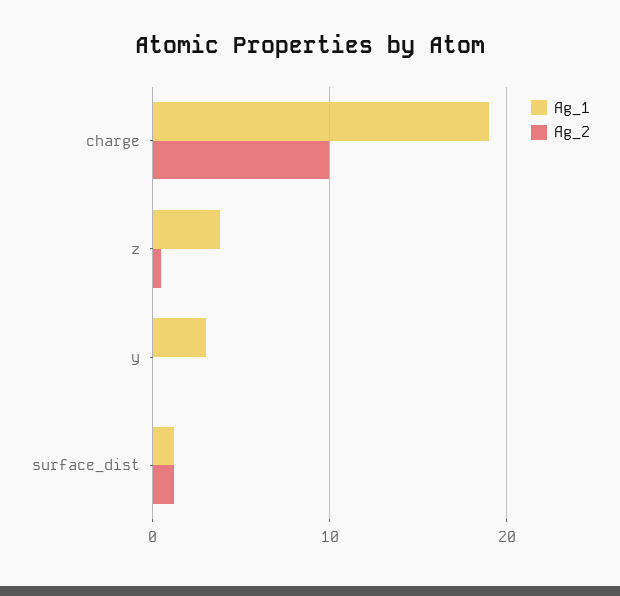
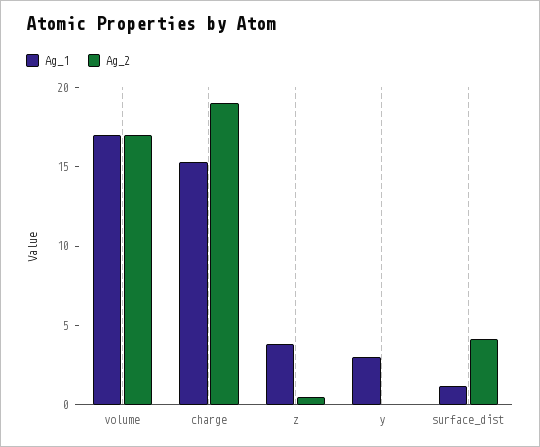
Ag_1, charge: 19 -> 15
Ag_2, charge: 10 -> 19
Ag_2, surface_dist: 1 -> 4
Ag_1, volume: none -> 17
Ag_2, volume: none -> 17

